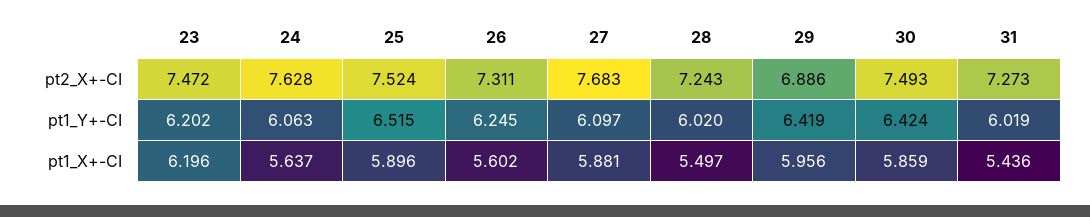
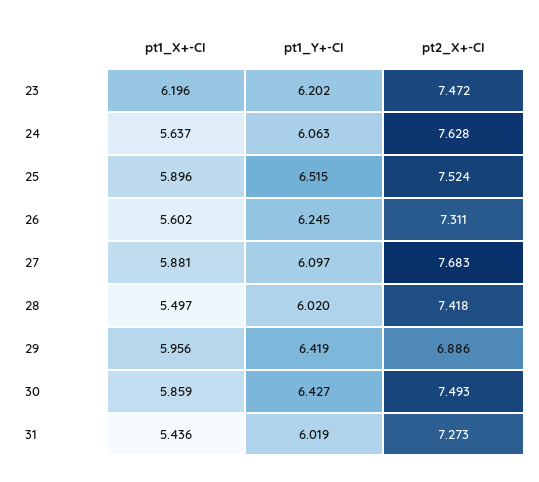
28, pt2_X+-CI: 7.243 -> 7.418
30, pt1_Y+-CI: 6.424 -> 6.427

